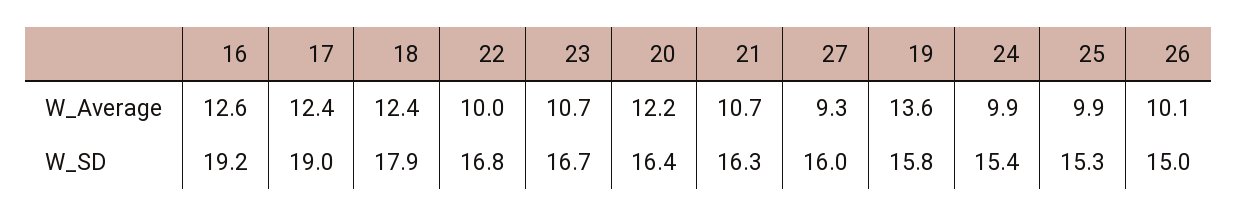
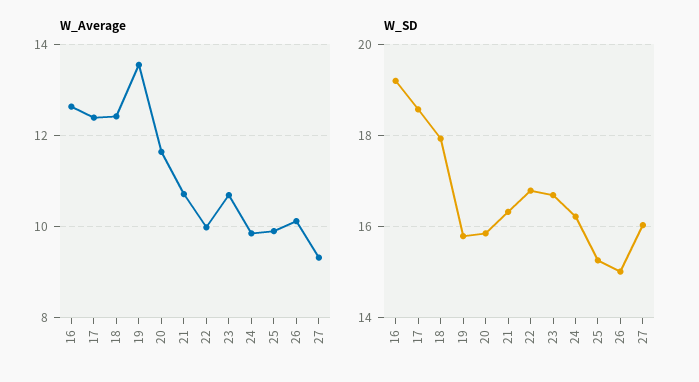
W_Average, 20: 12.2 -> 11.6
W_SD, 17: 19 -> 18.6
W_SD, 20: 16.4 -> 15.8
W_SD, 24: 15.4 -> 16.2

